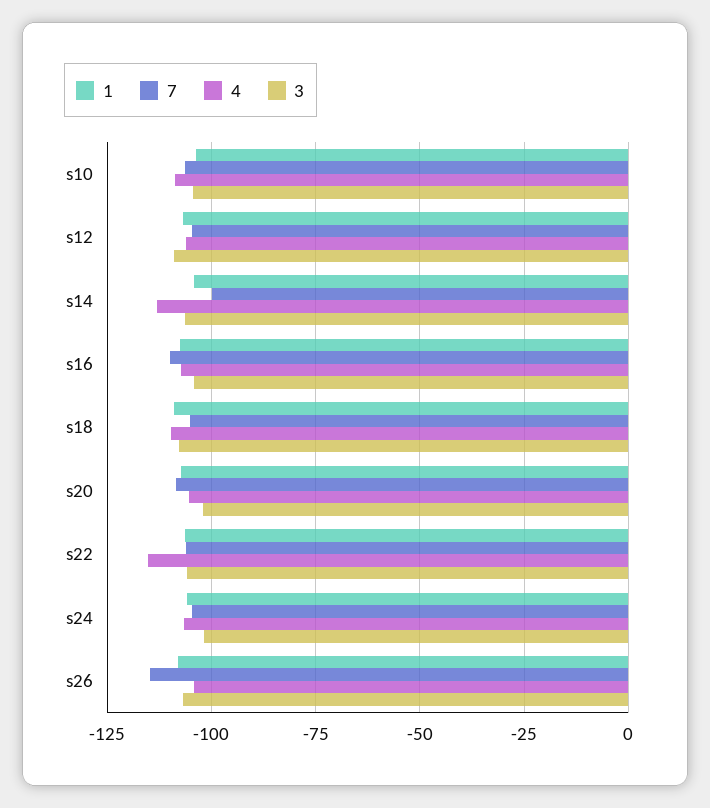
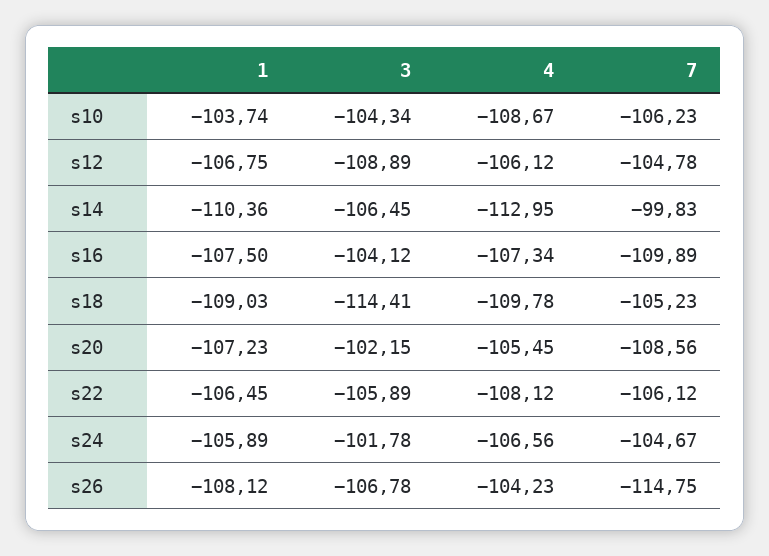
1, s14: -105 -> -110.36
3, s18: -107.5 -> -114.41
4, s22: -115 -> -108.12

